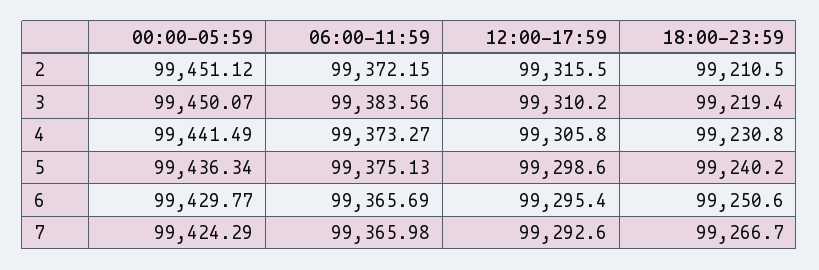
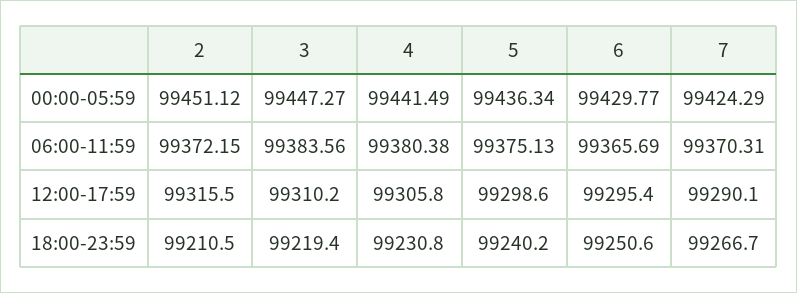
00:00-05:59, 3: 99450.07 -> 99447.27
06:00-11:59, 4: 99373.27 -> 99380.38
06:00-11:59, 7: 99365.98 -> 99370.31
12:00-17:59, 7: 99292.6 -> 99290.1

